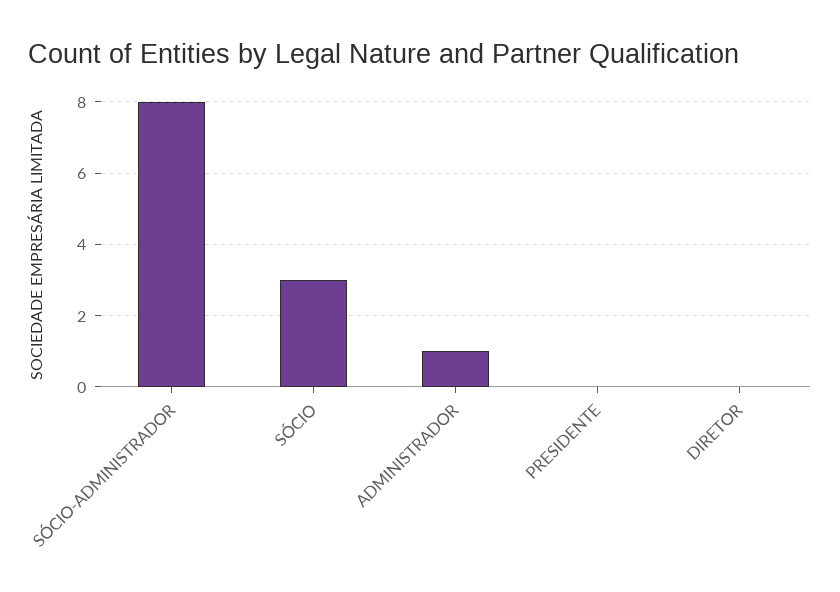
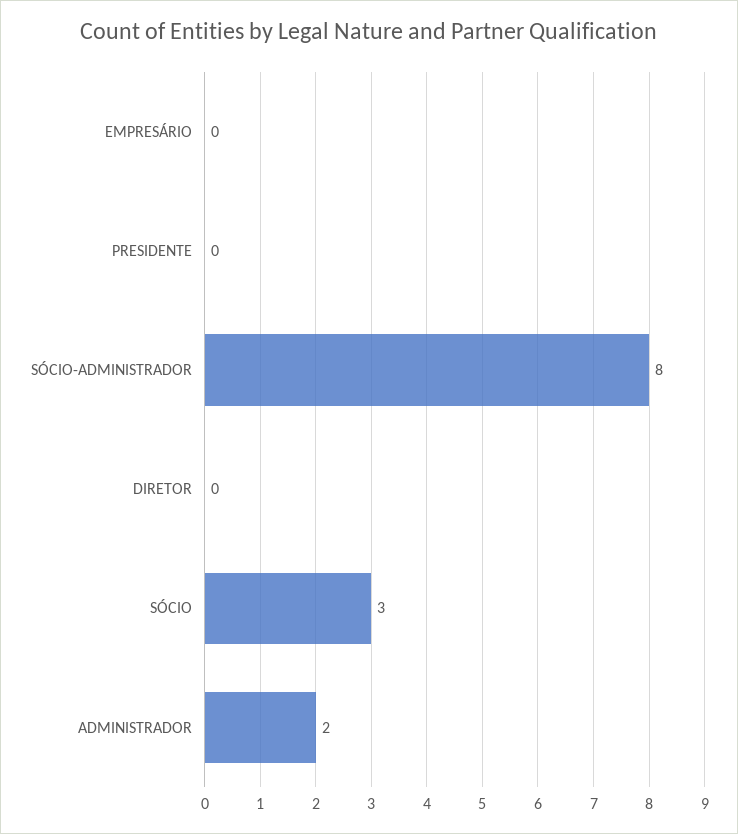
ADMINISTRADOR: 1 -> 2
EMPRESÁRIO: none -> 0

